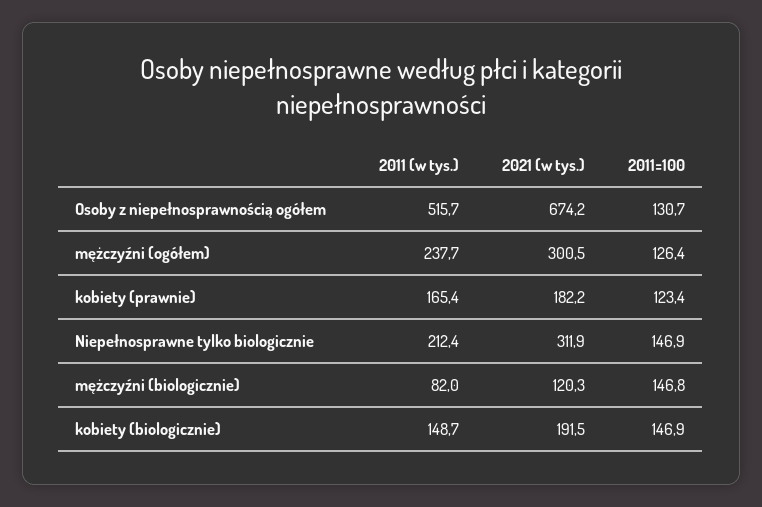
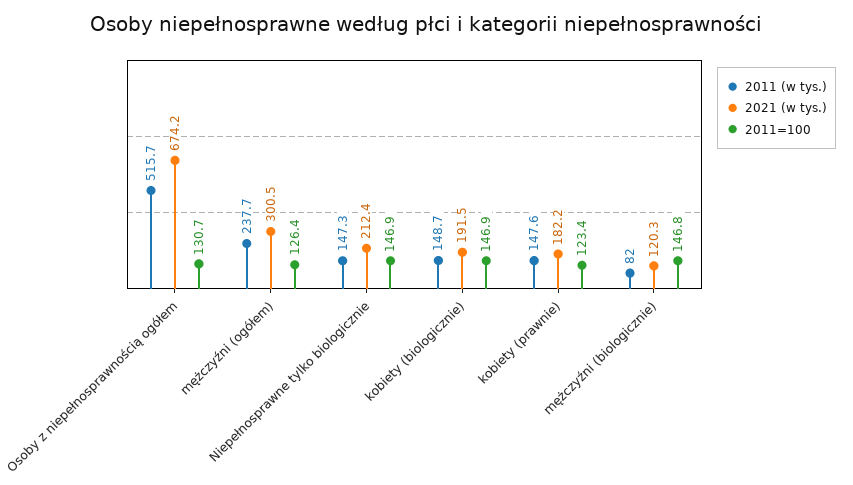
2011 (w tys.), kobiety (prawnie): 165.4 -> 147.6
2011 (w tys.), Niepełnosprawne tylko biologicznie: 212.4 -> 147.3
2021 (w tys.), Niepełnosprawne tylko biologicznie: 311.9 -> 212.4

